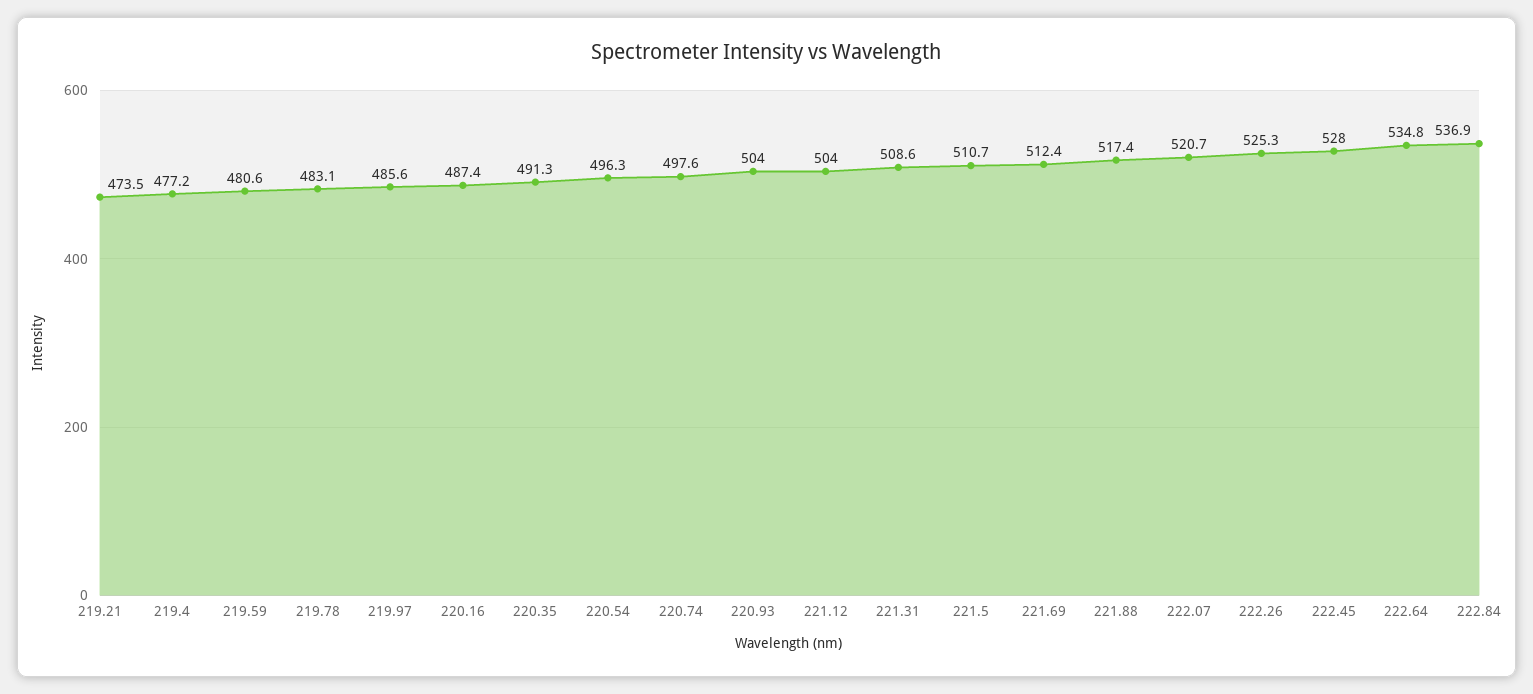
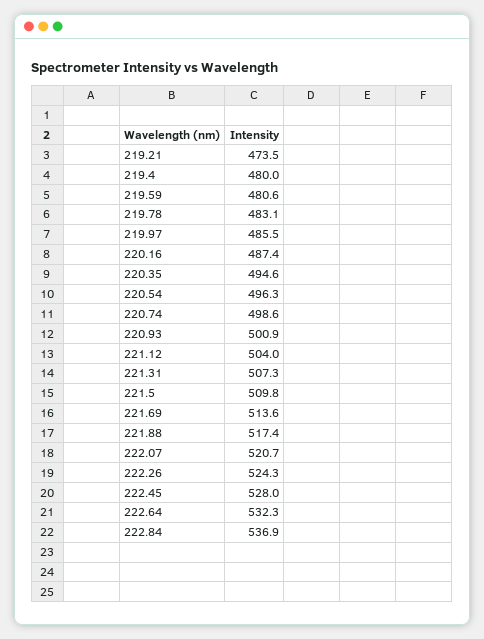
219.4: 477.2 -> 480
219.97: 485.6 -> 485.5
220.35: 491.3 -> 494.6
220.74: 497.6 -> 498.6
220.93: 504 -> 500.9
221.31: 508.6 -> 507.3
221.5: 510.7 -> 509.8
221.69: 512.4 -> 513.6
222.26: 525.3 -> 524.3
222.64: 534.8 -> 532.3

